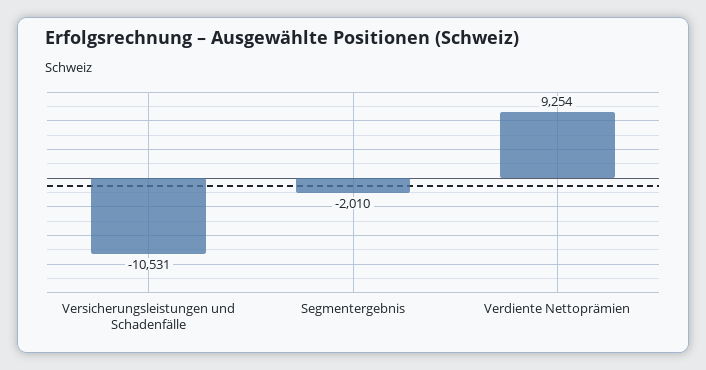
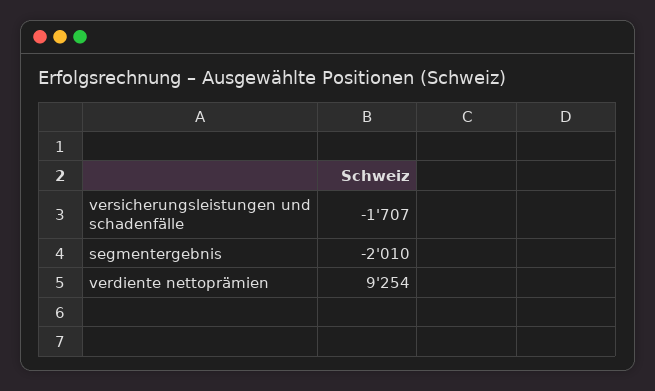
Versicherungsleistungen und Schadenfälle: -10531 -> -1707

